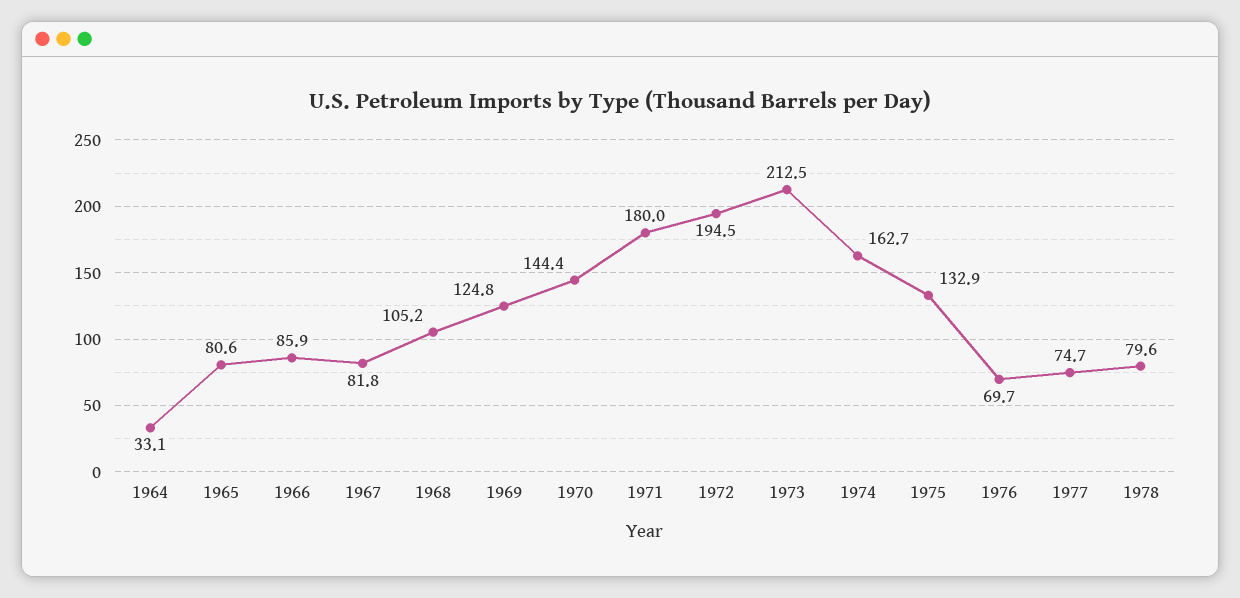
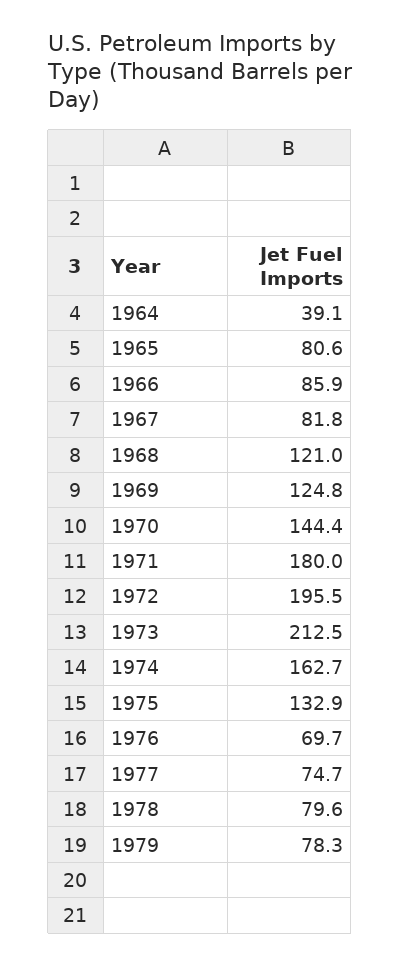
1964: 33.1 -> 39.1
1968: 105.2 -> 121
1972: 194.5 -> 195.5
1979: none -> 78.3

